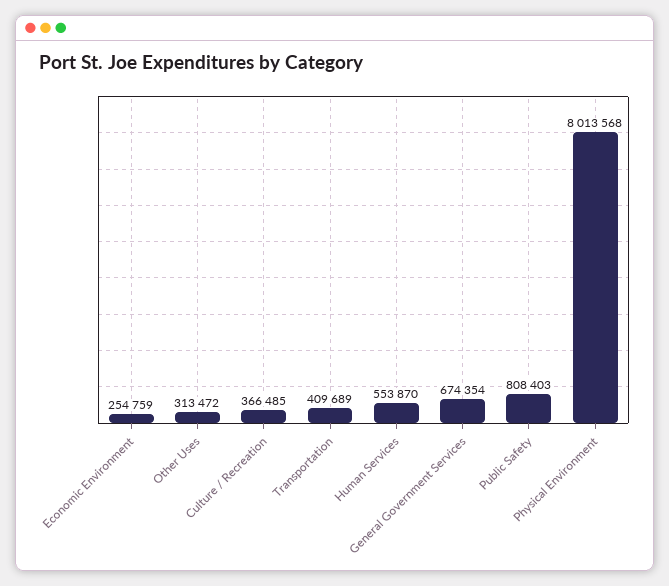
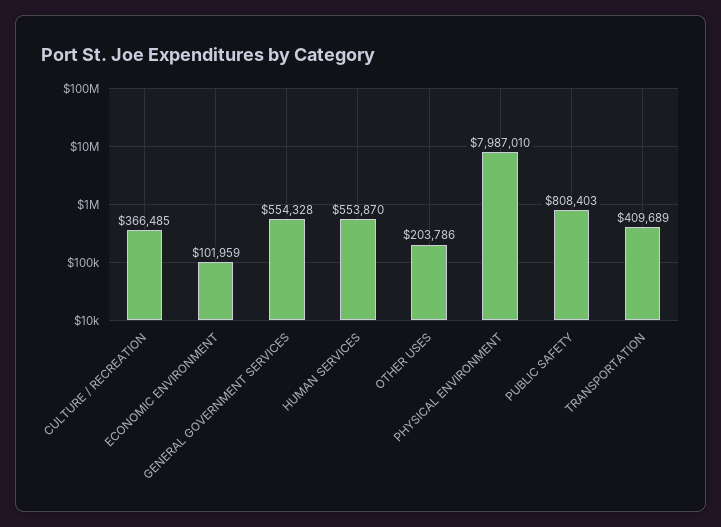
Economic Environment: 254759 -> 101959
Other Uses: 313472 -> 203786
General Government Services: 674354 -> 554328
Physical Environment: 8013568 -> 7987010

